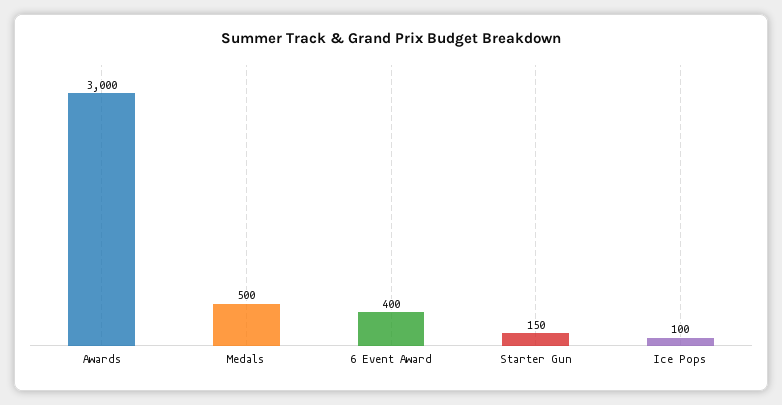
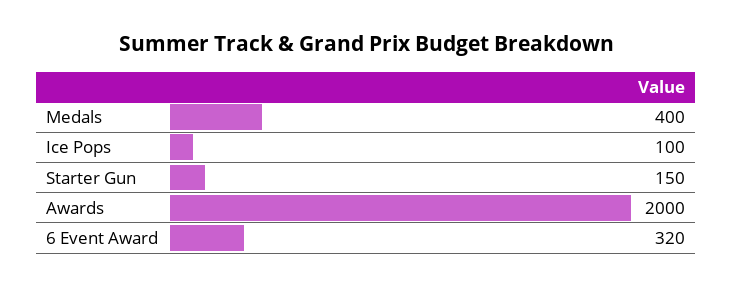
Awards: 3000 -> 2000
Medals: 500 -> 400
6 Event Award: 400 -> 320

